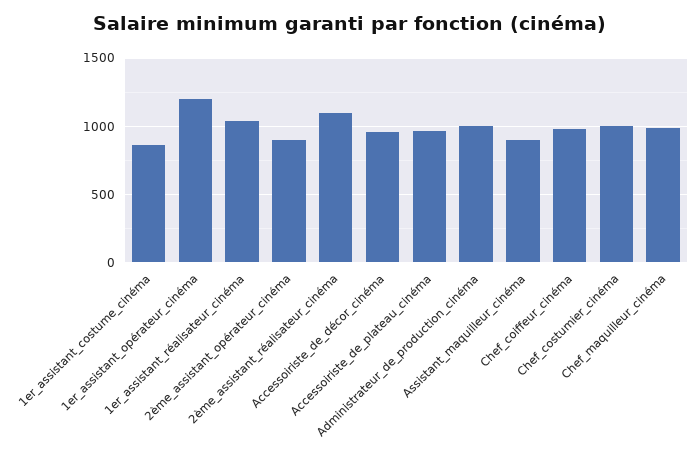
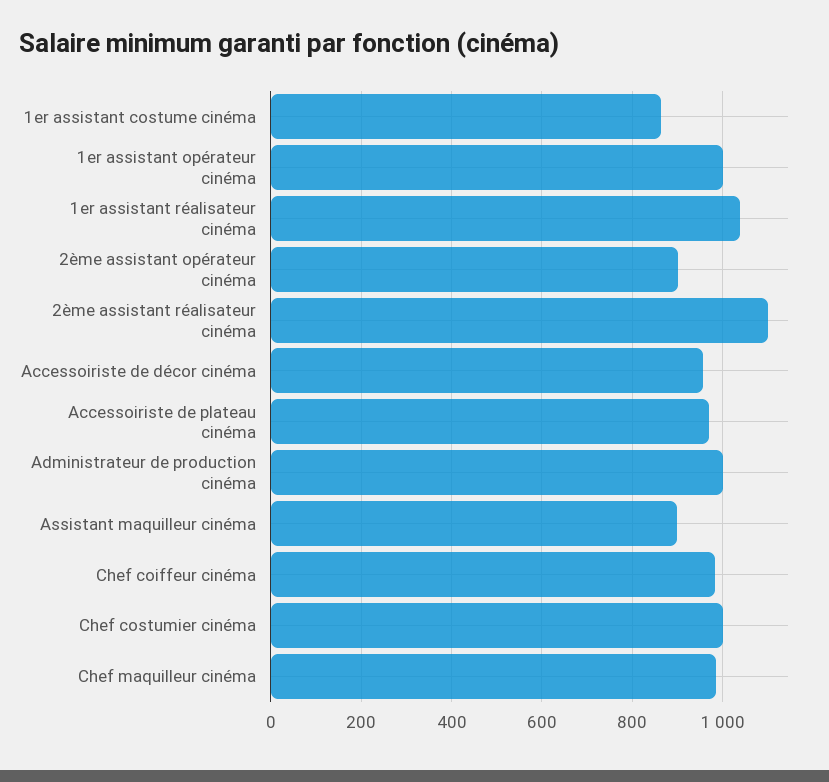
1er_assistant_opérateur_cinéma: 1200 -> 1000

